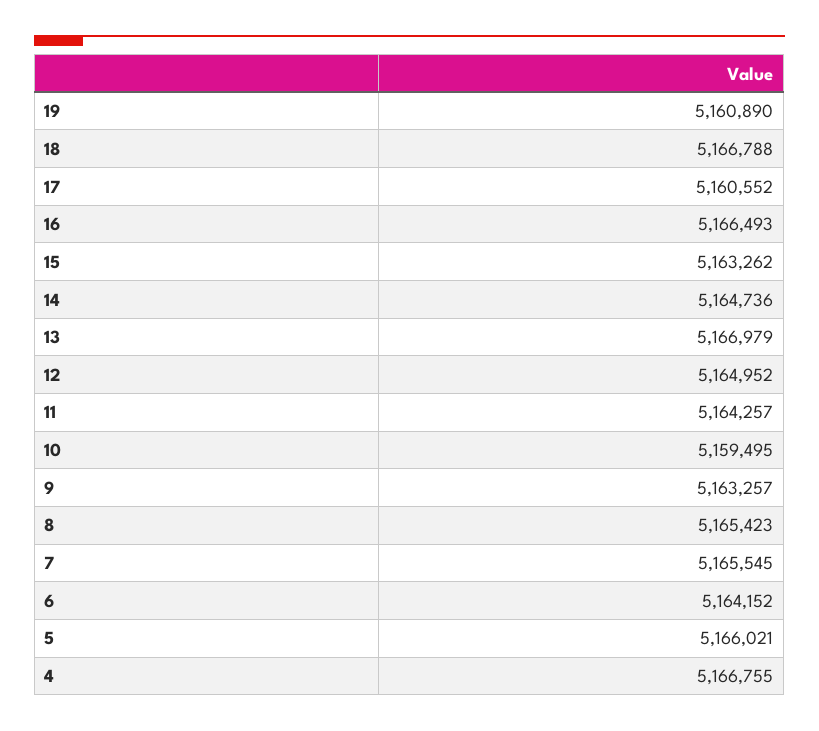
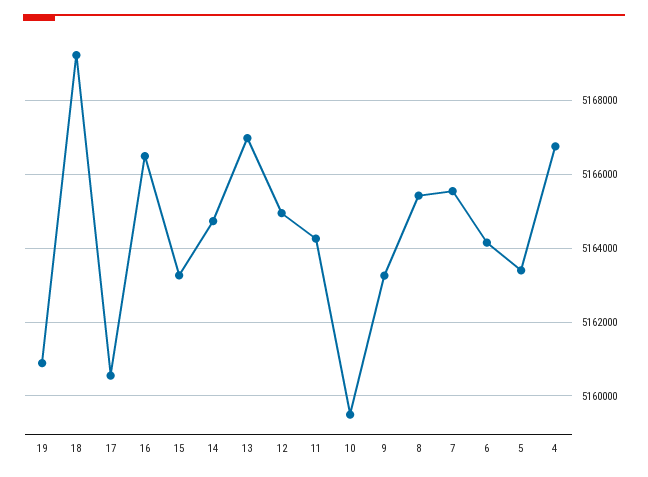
18: 5166788 -> 5169200
5: 5166021 -> 5163400

